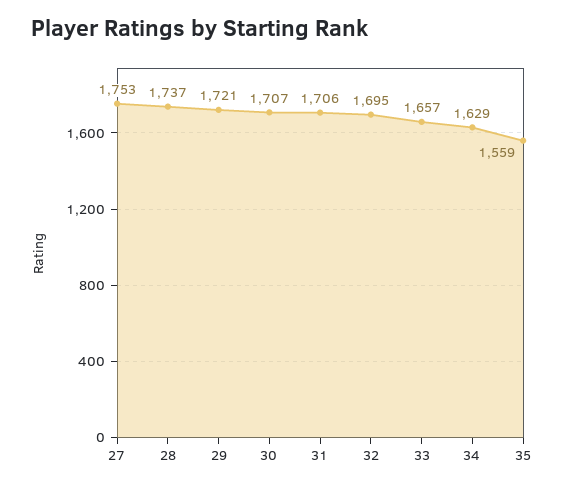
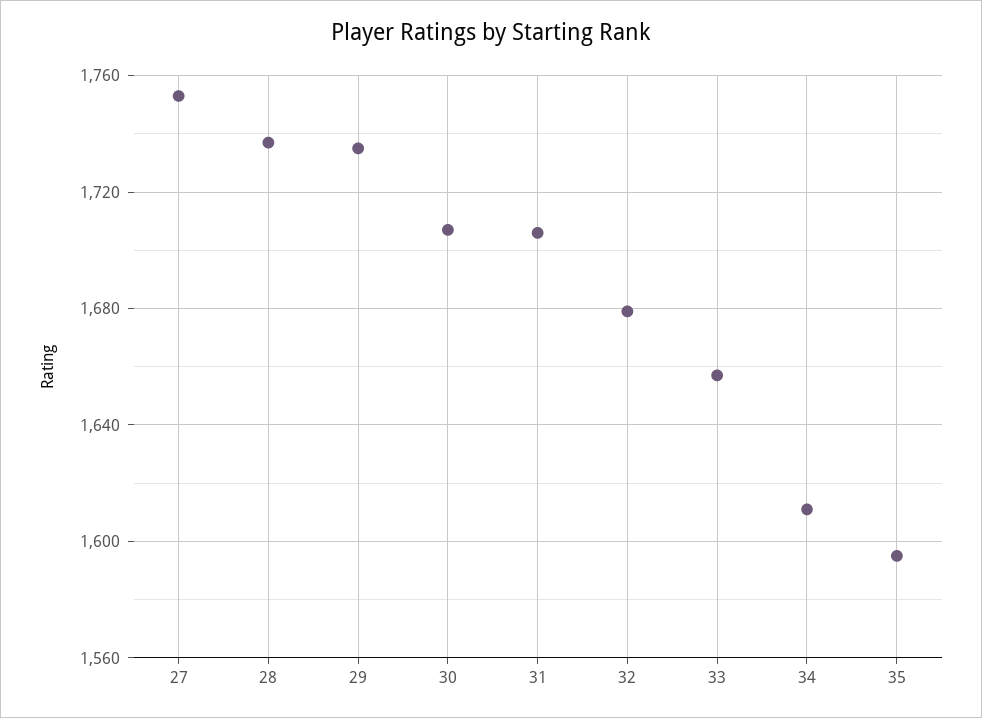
29: 1721 -> 1735
32: 1695 -> 1680
34: 1629 -> 1610
35: 1559 -> 1595

